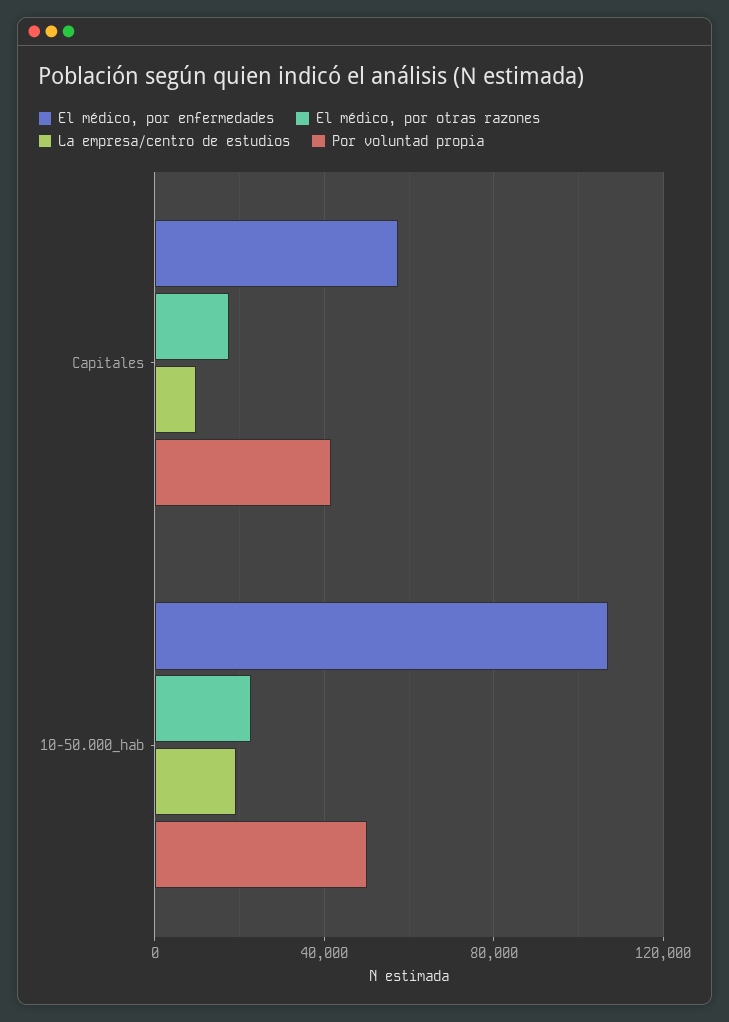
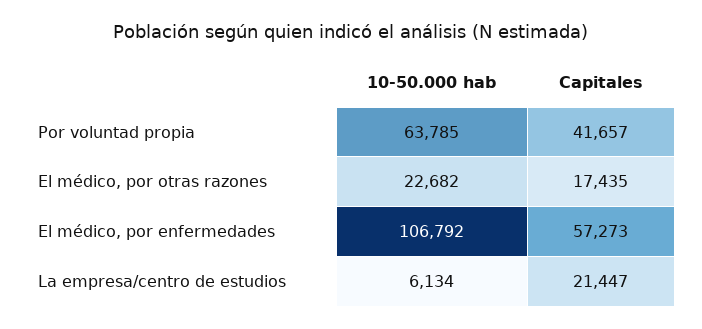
La empresa/centro de estudios, Capitales: 10000 -> 21447
La empresa/centro de estudios, 10-50.000_hab: 20000 -> 6134
Por voluntad propia, 10-50.000_hab: 50000 -> 63785

